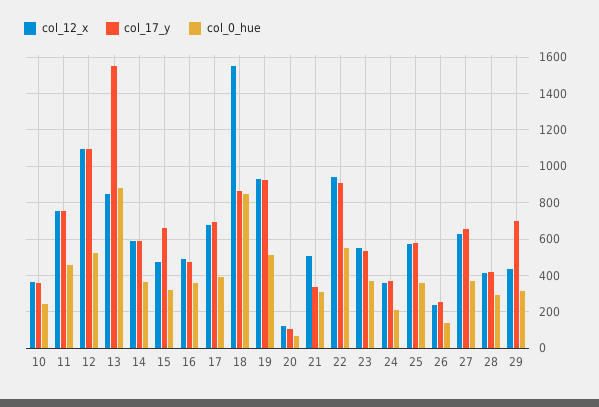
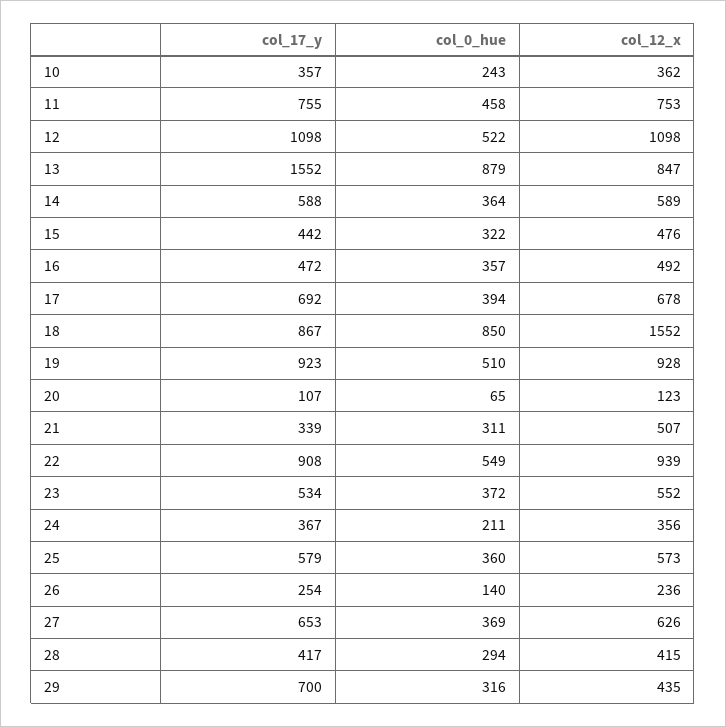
col_17_y, 15: 650 -> 442

